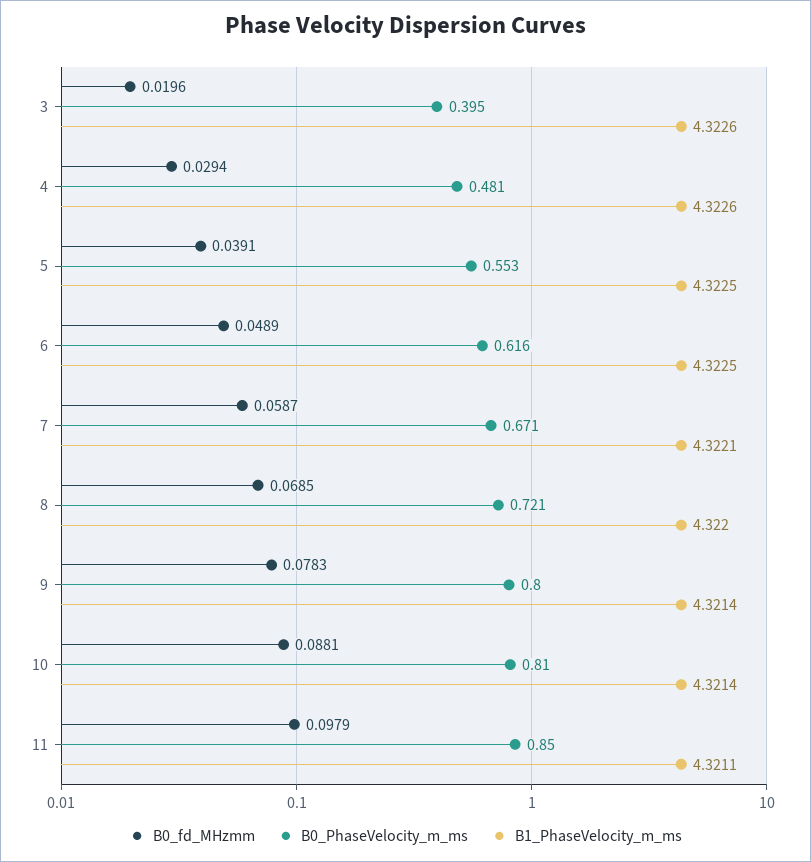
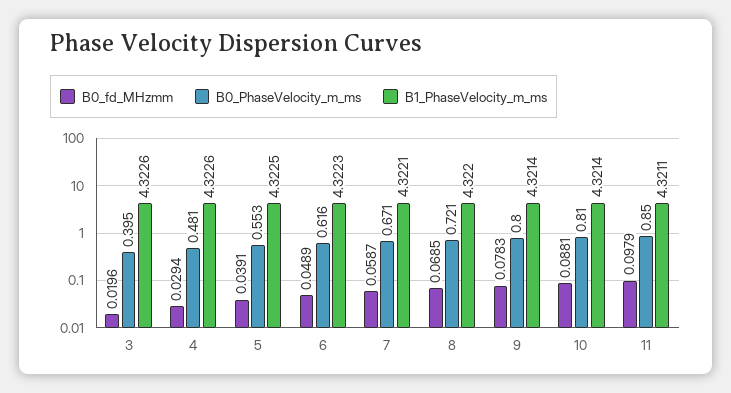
B1_PhaseVelocity_m_ms, 6: 4.3225 -> 4.3223

